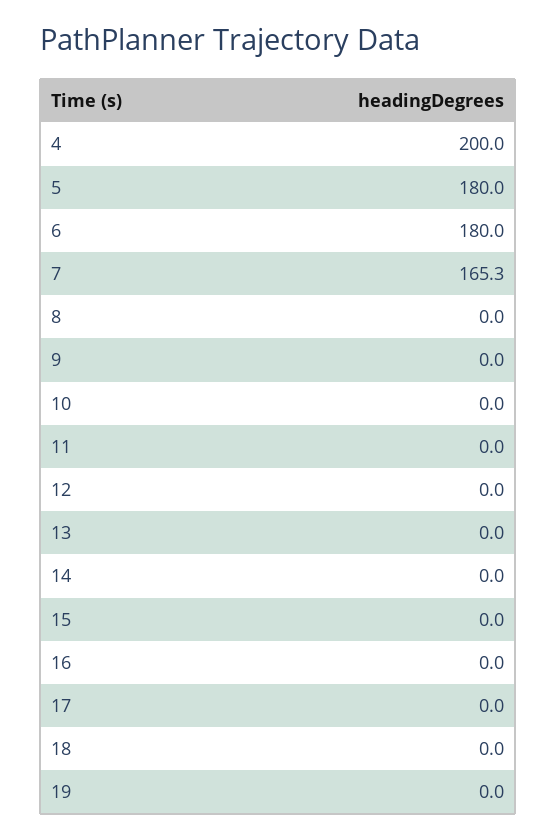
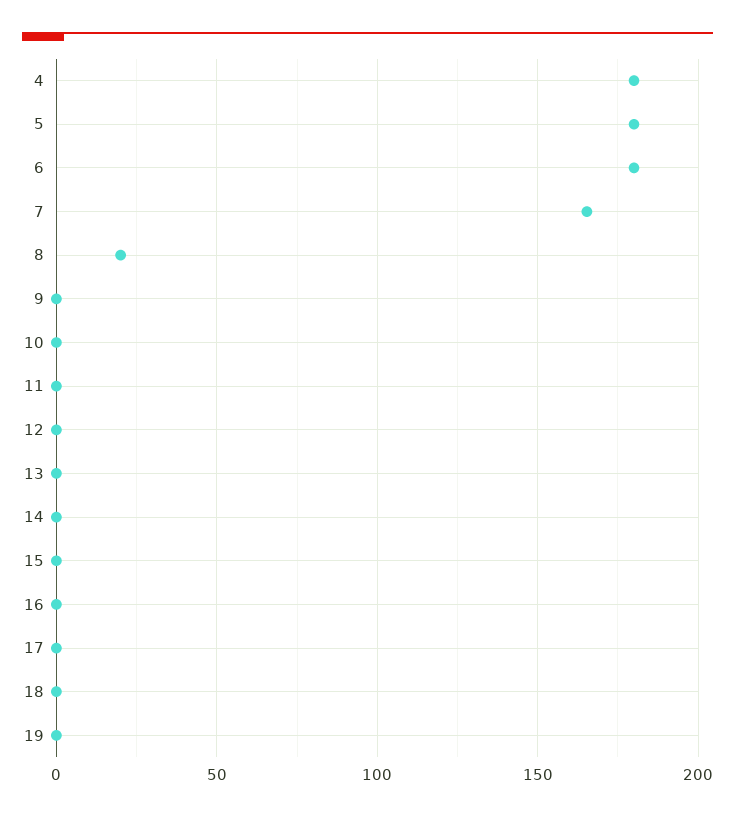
4: 200 -> 180
8: 0 -> 20

